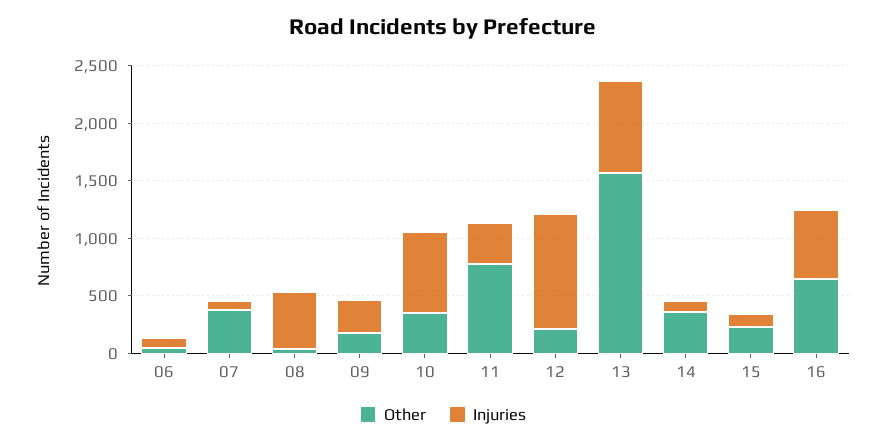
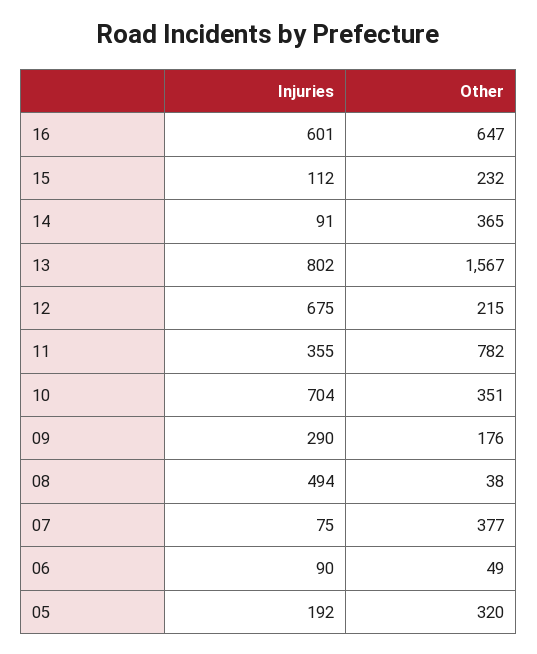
Injuries, 12: 1000 -> 675
Injuries, 05: none -> 192
Other, 05: none -> 320

